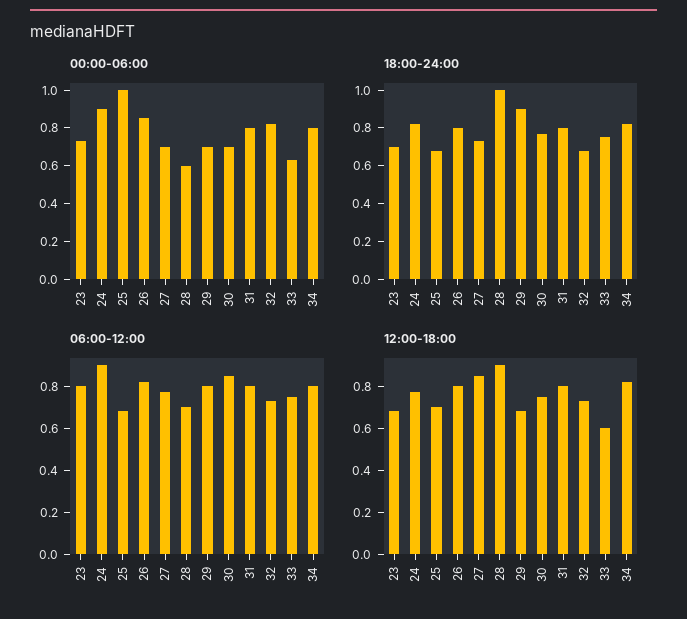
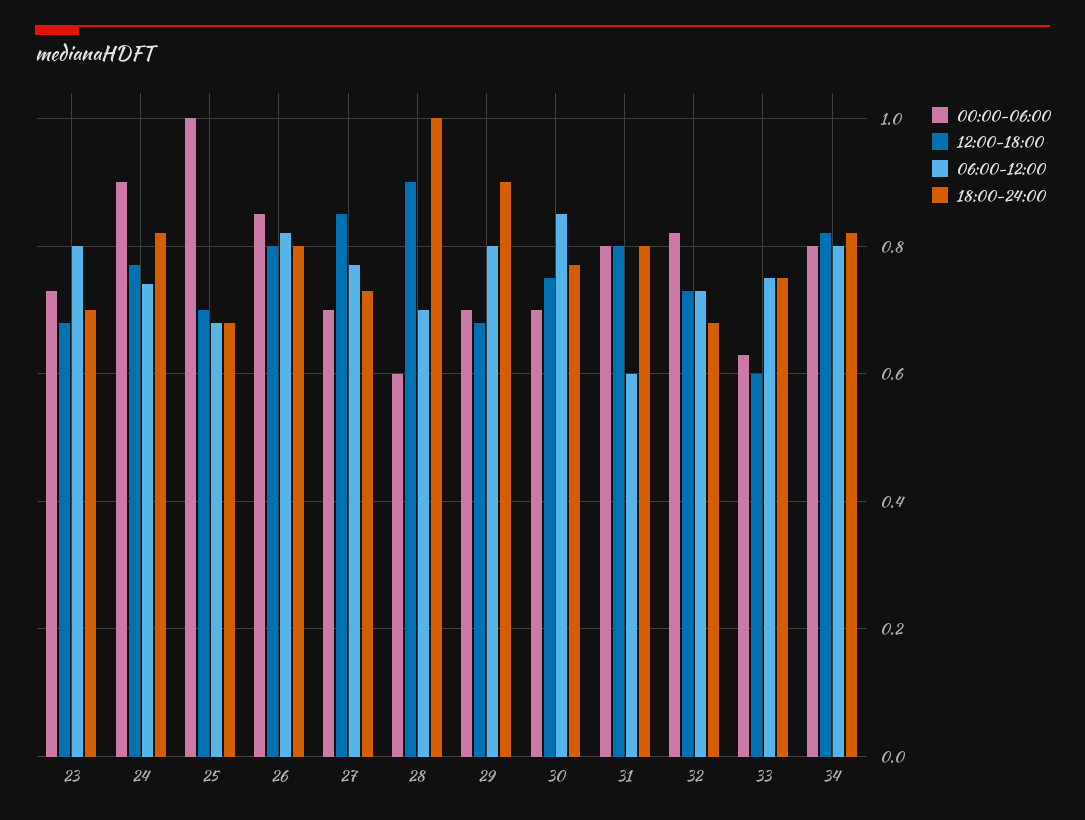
06:00-12:00, 24: 0.9 -> 0.75
06:00-12:00, 31: 0.8 -> 0.6

